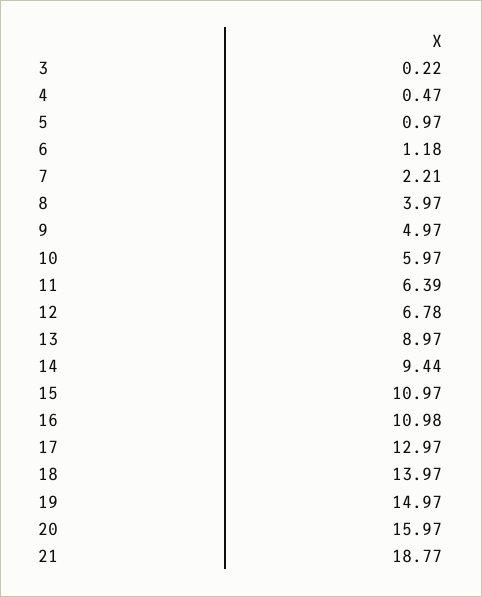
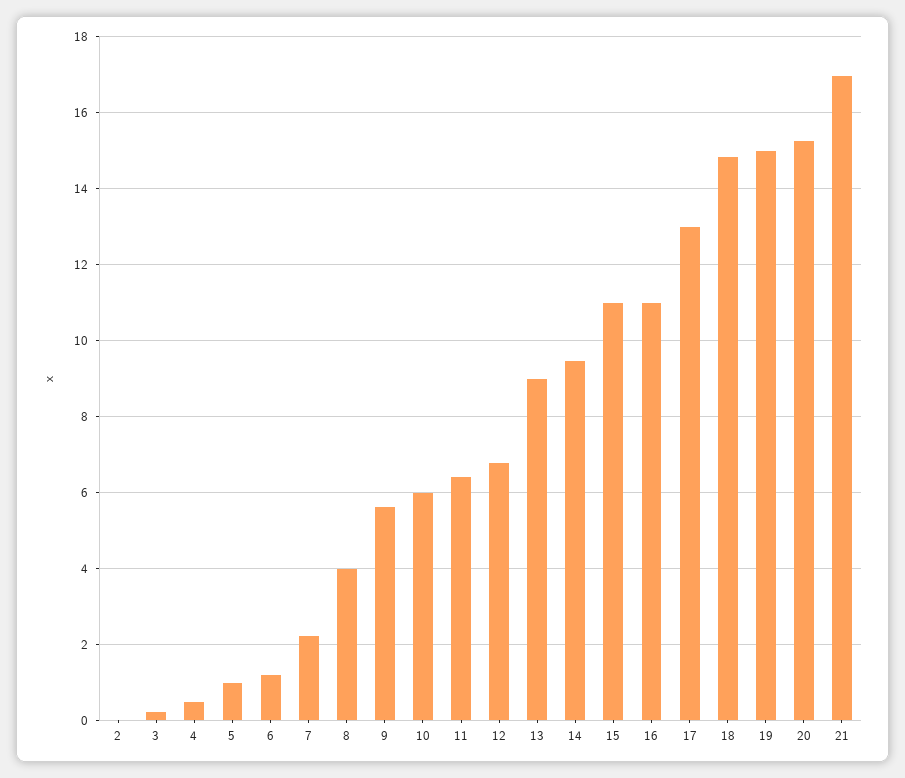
9: 4.97 -> 5.6
18: 13.97 -> 14.8
20: 15.97 -> 15.2
21: 18.77 -> 17
2: none -> 0

